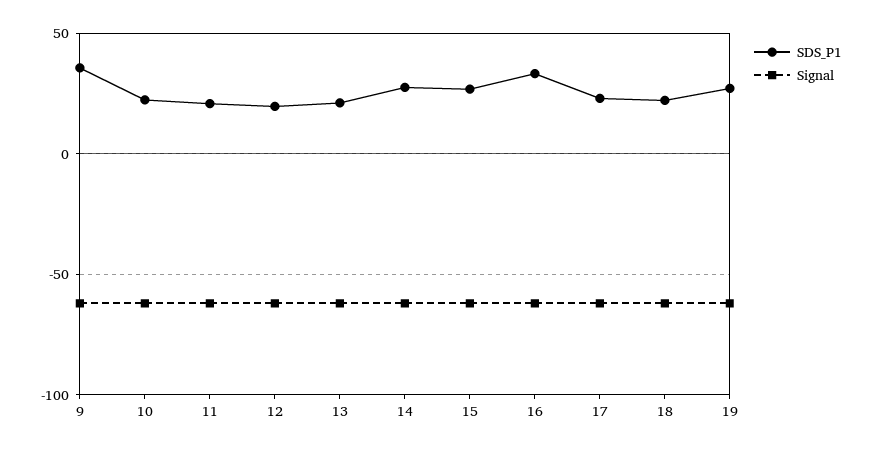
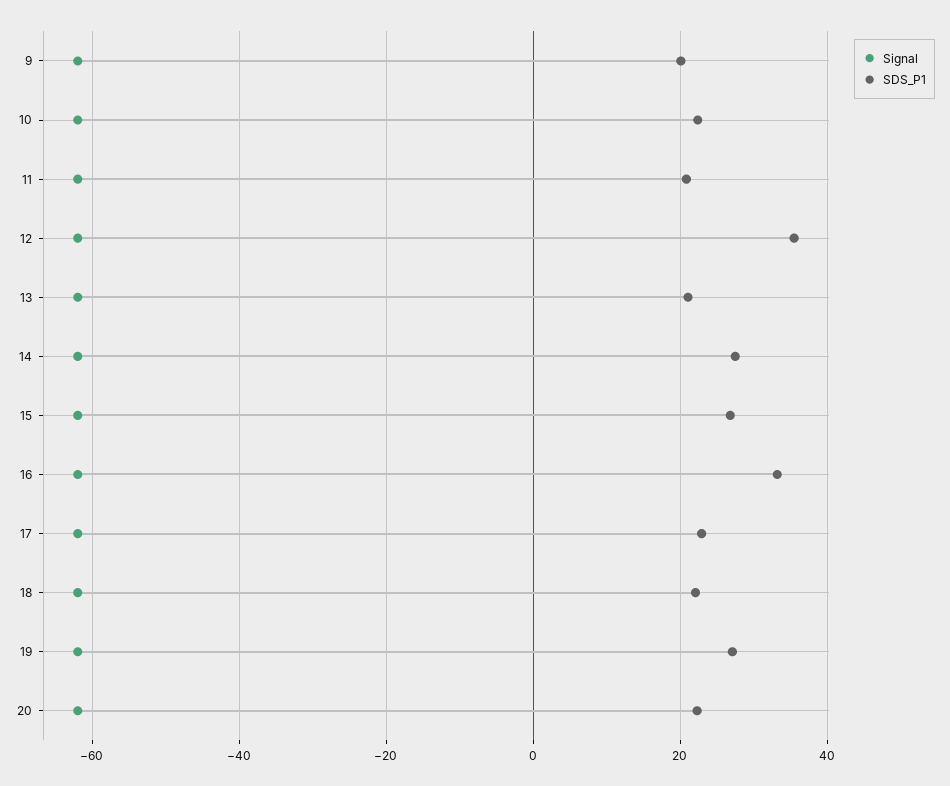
SDS_P1, 9: 35 -> 20
SDS_P1, 12: 20 -> 36
Signal, 20: none -> -62
SDS_P1, 20: none -> 22

